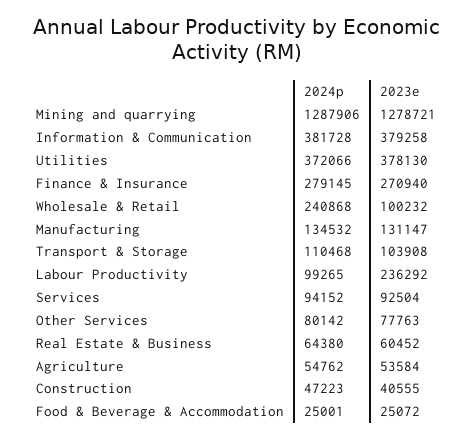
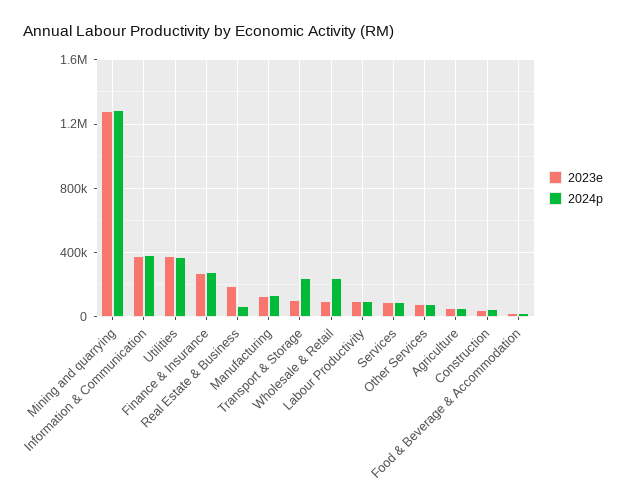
2024p, Transport & Storage: 110468 -> 250000
2023e, Labour Productivity: 236292 -> 100000
2023e, Real Estate & Business: 60452 -> 200000

